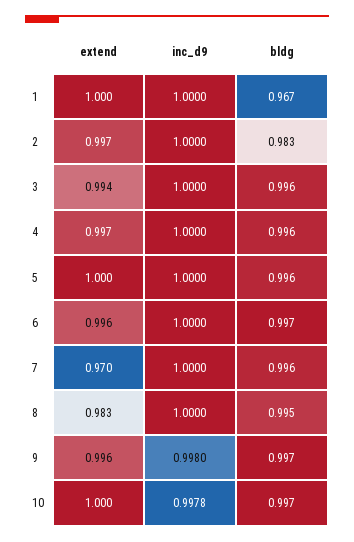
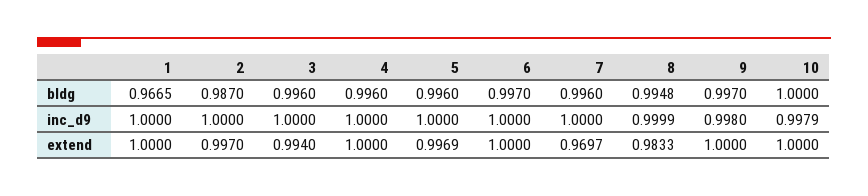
bldg, 2: 0.983 -> 0.987
extend, 4: 0.997 -> 1
extend, 5: 1 -> 0.9969
extend, 6: 0.996 -> 1
inc_d9, 8: 1 -> 0.9999
extend, 9: 0.996 -> 1
inc_d9, 10: 0.9978 -> 0.9979
bldg, 10: 0.997 -> 1

